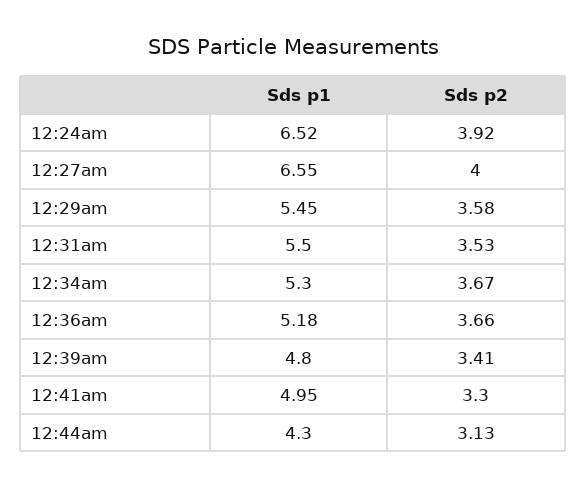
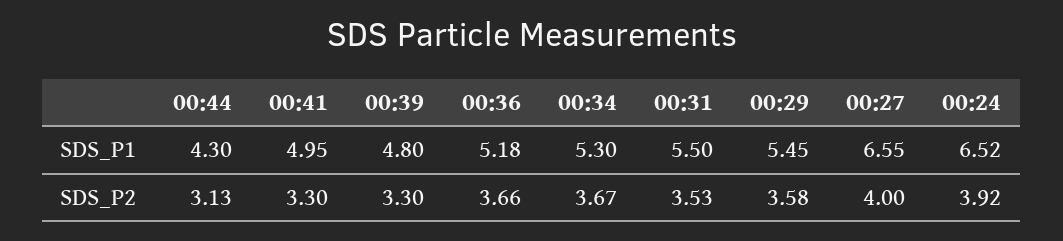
Sds p2, 12:39am: 3.41 -> 3.3

